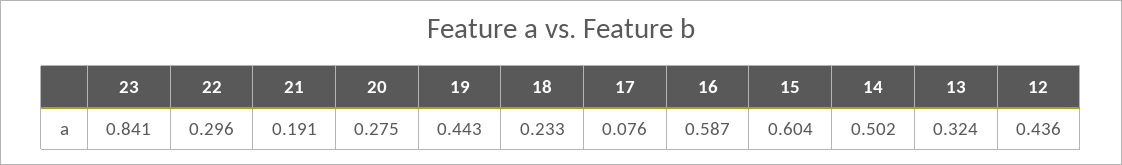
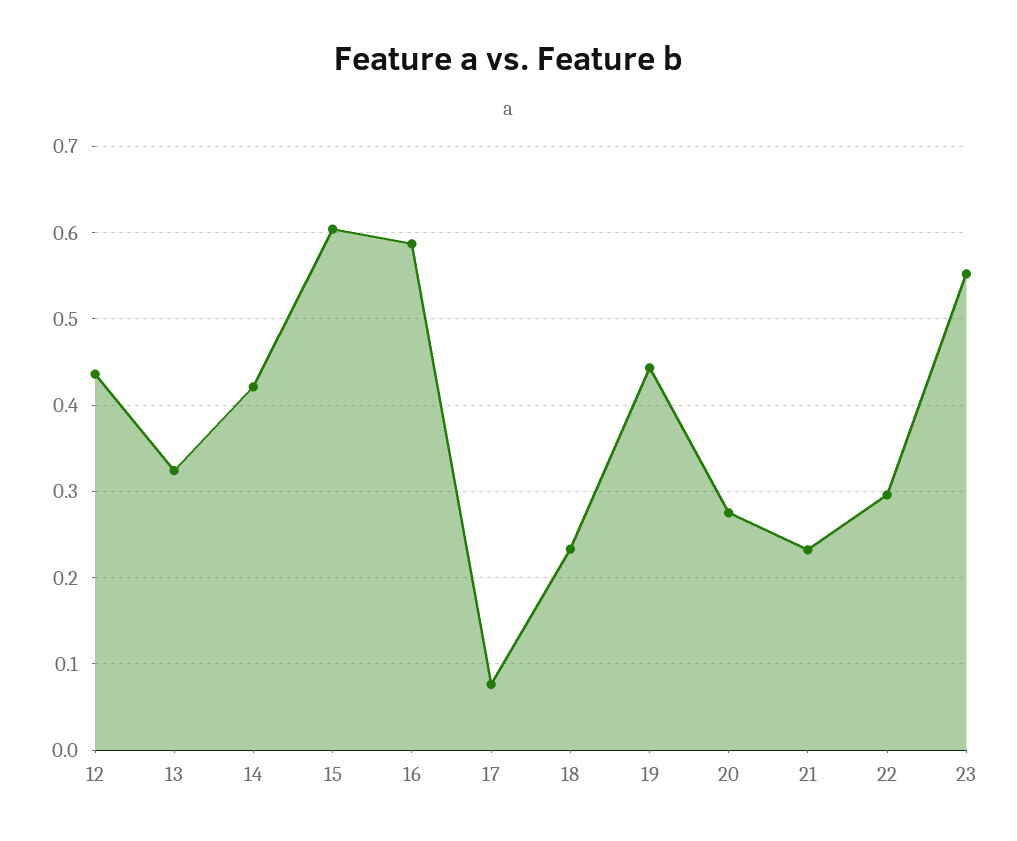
23: 0.841 -> 0.55
21: 0.191 -> 0.23
14: 0.502 -> 0.42

